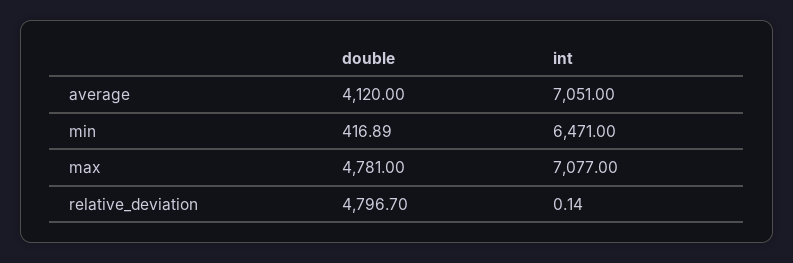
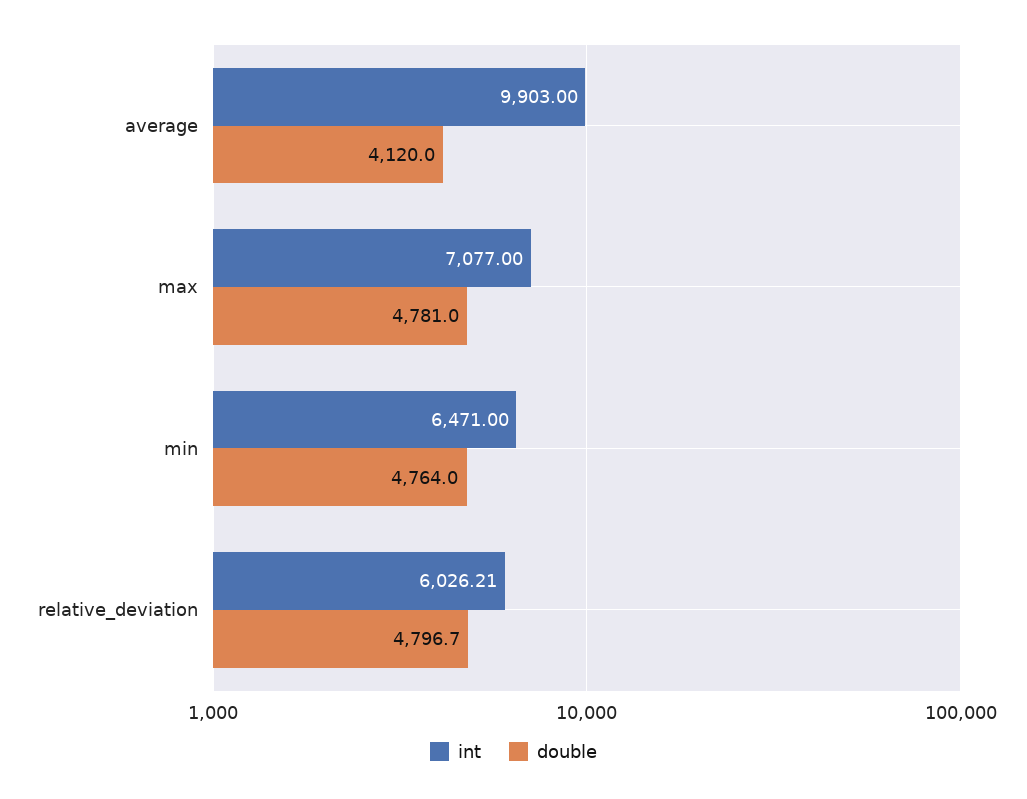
int, average: 7051 -> 9903
double, min: 416.89 -> 4764
int, relative_deviation: 0.14 -> 6026.21

